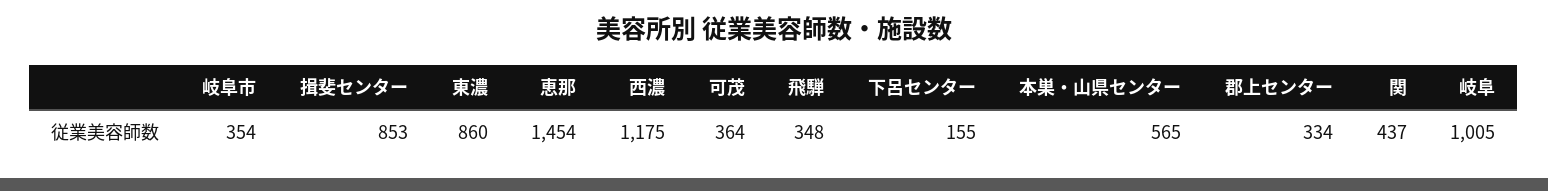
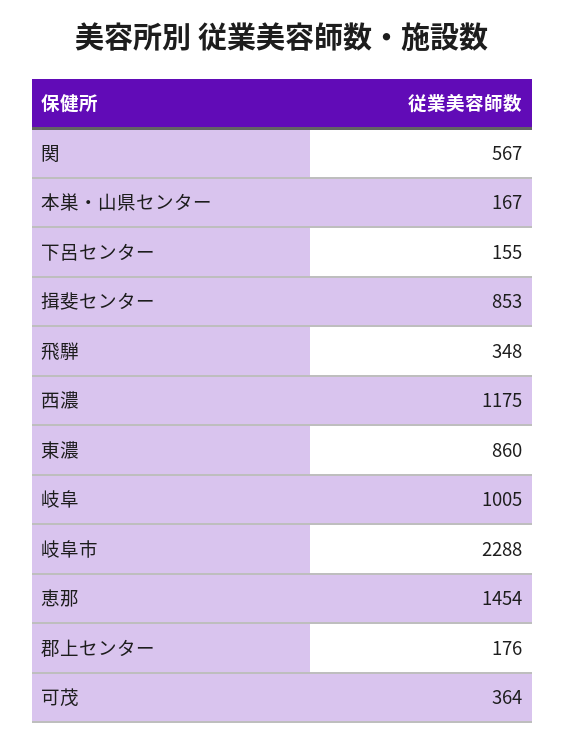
岐阜市: 354 -> 2288
本巣・山県センター: 565 -> 167
郡上センター: 334 -> 176
関: 437 -> 567

